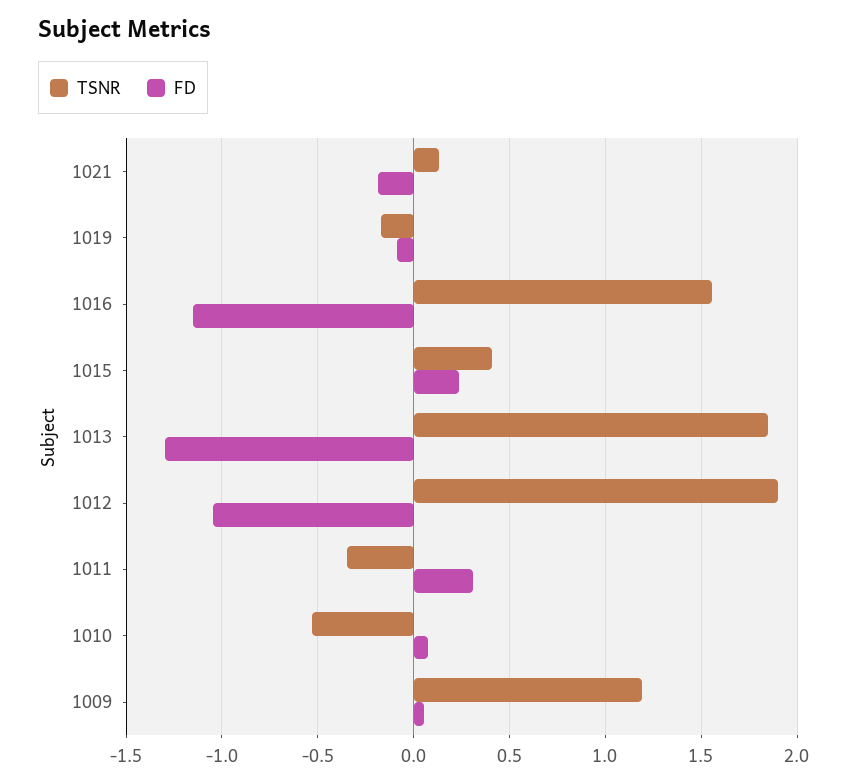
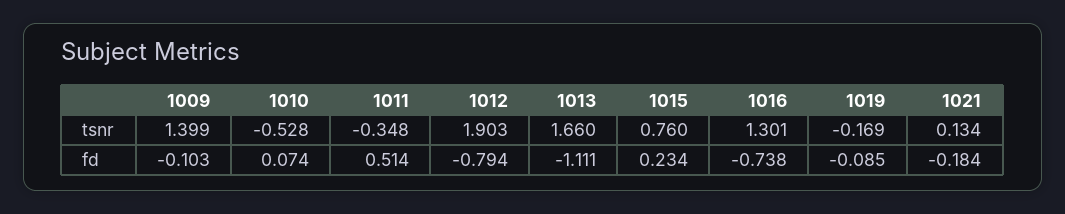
TSNR, 1016: 1.55 -> 1.301
FD, 1016: -1.15 -> -0.738
TSNR, 1015: 0.4 -> 0.76
TSNR, 1013: 1.85 -> 1.66
FD, 1013: -1.3 -> -1.111
FD, 1012: -1.05 -> -0.794
FD, 1011: 0.3 -> 0.514
TSNR, 1009: 1.2 -> 1.399
FD, 1009: 0.05 -> -0.103

